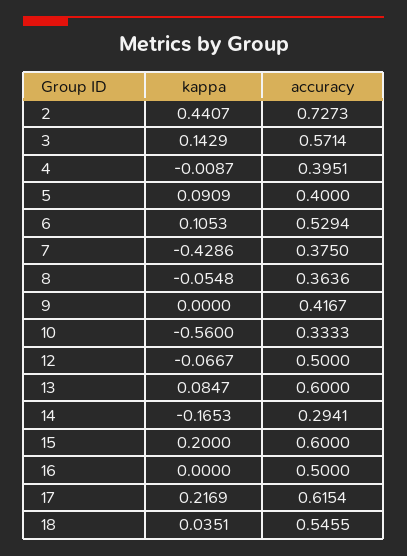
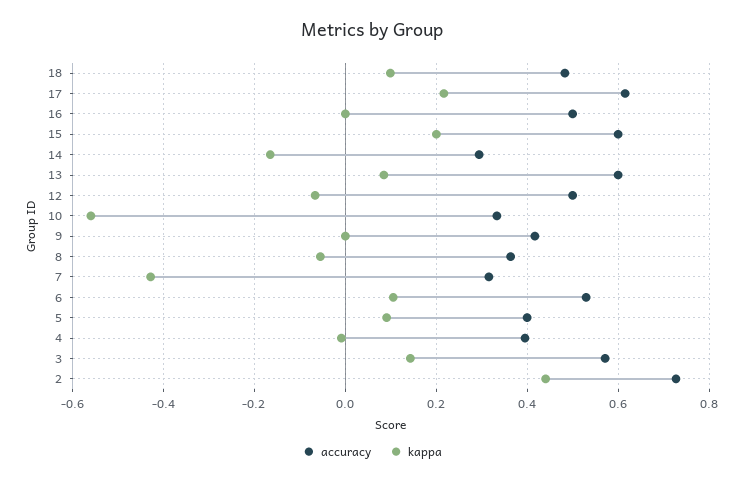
accuracy, 7: 0.375 -> 0.32
kappa, 18: 0.0351 -> 0.1
accuracy, 18: 0.5455 -> 0.48

